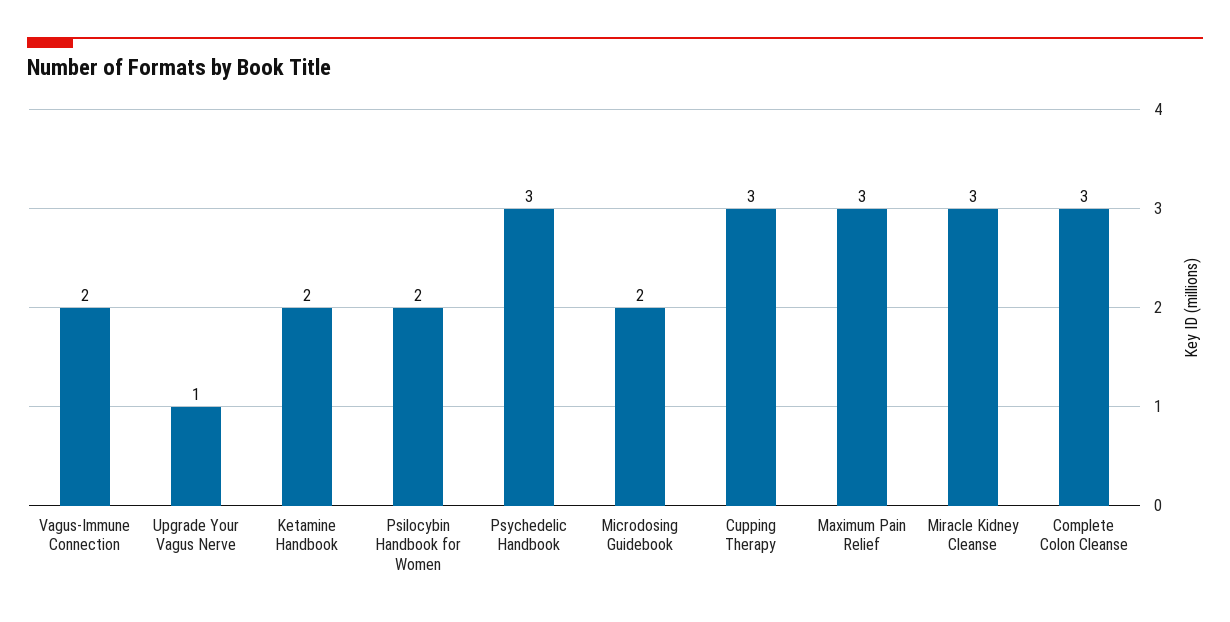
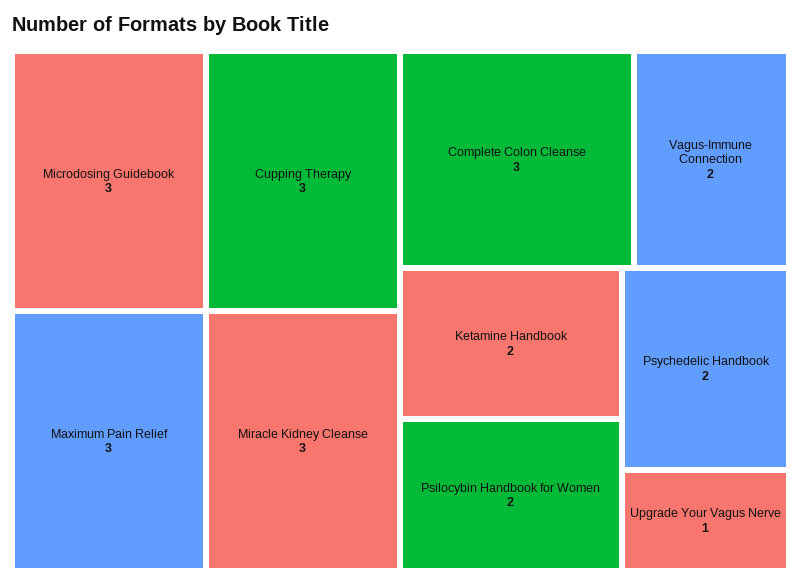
Psychedelic Handbook: 3 -> 2
Microdosing Guidebook: 2 -> 3

